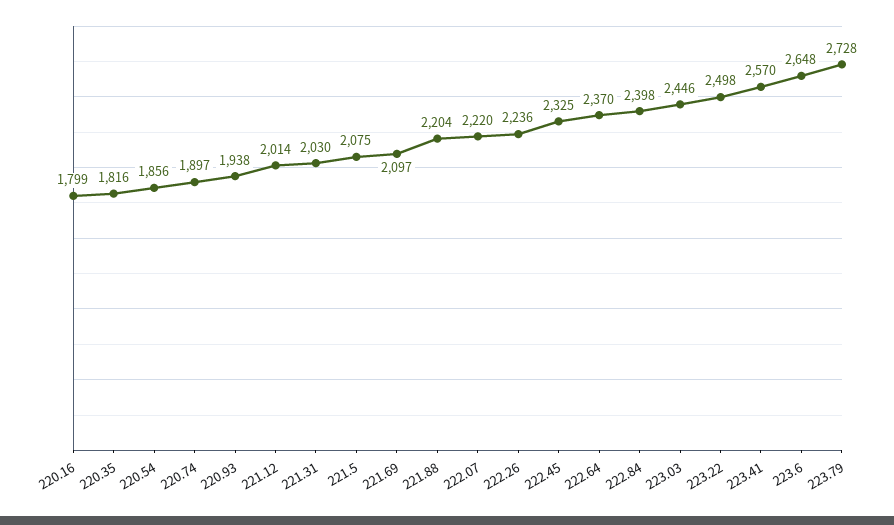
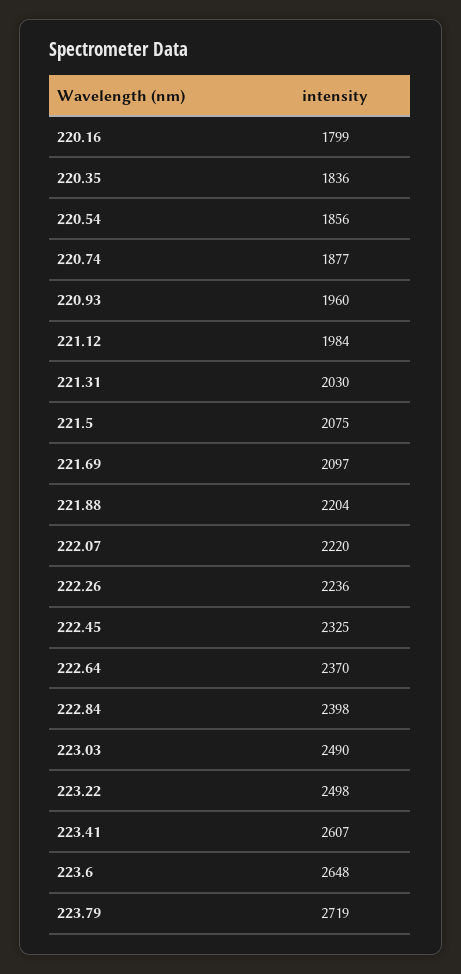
220.35: 1816 -> 1836
220.74: 1897 -> 1877
220.93: 1938 -> 1960
221.12: 2014 -> 1984
223.03: 2446 -> 2490
223.41: 2570 -> 2607
223.79: 2728 -> 2719

